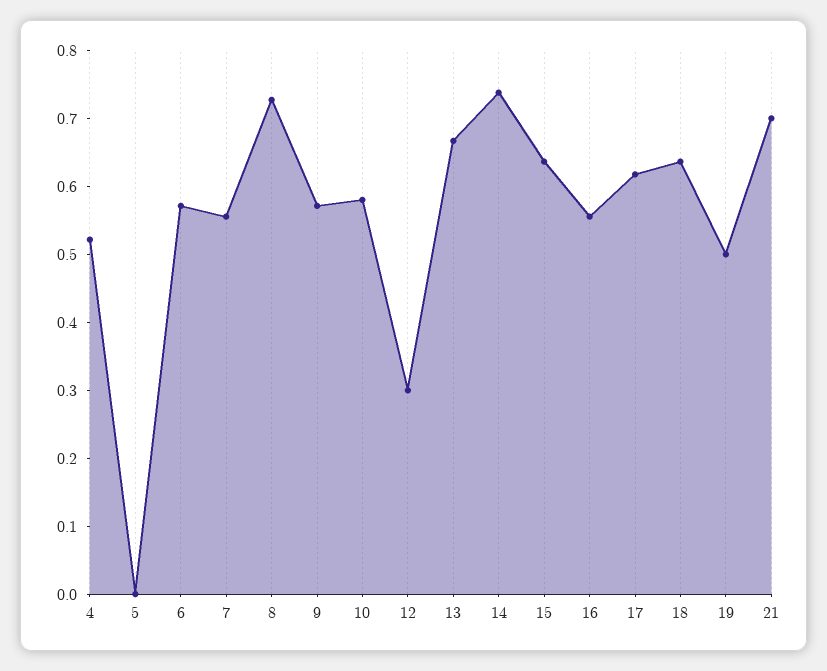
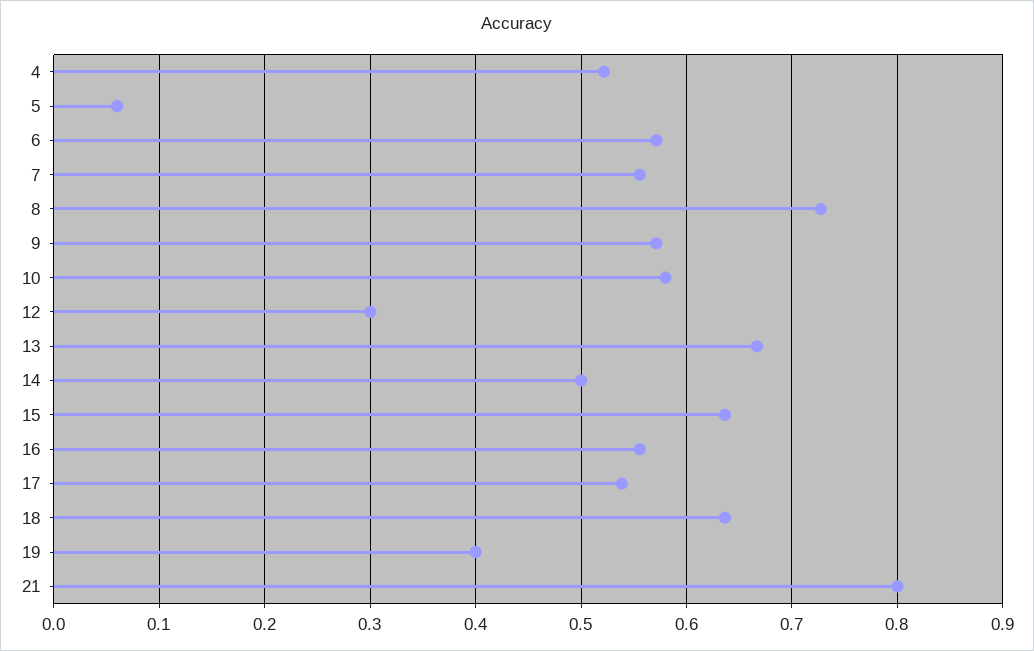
5: 0 -> 0.06
14: 0.74 -> 0.5
17: 0.62 -> 0.54
19: 0.5 -> 0.4
21: 0.7 -> 0.8

